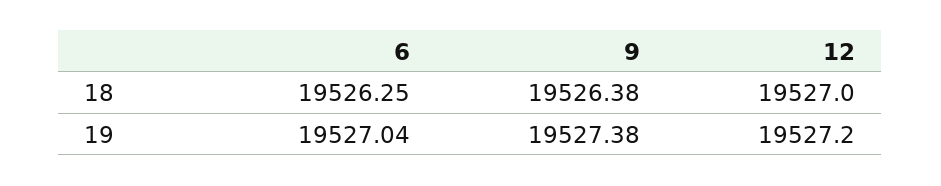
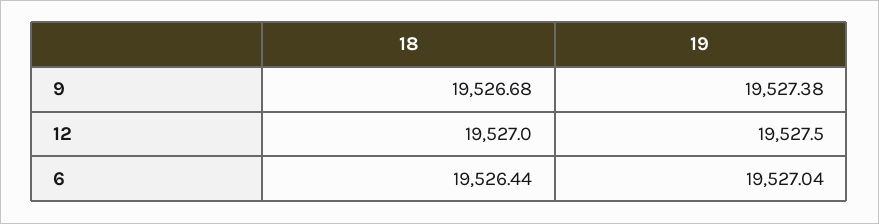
6, 18: 19526.25 -> 19526.44
9, 18: 19526.38 -> 19526.68
12, 19: 19527.2 -> 19527.5

